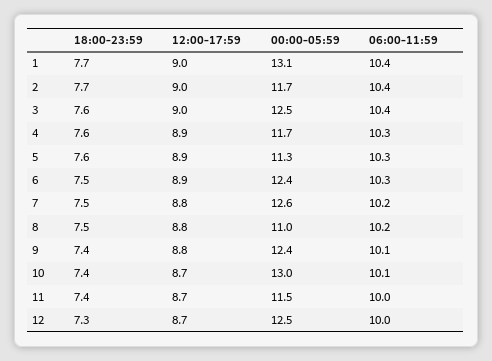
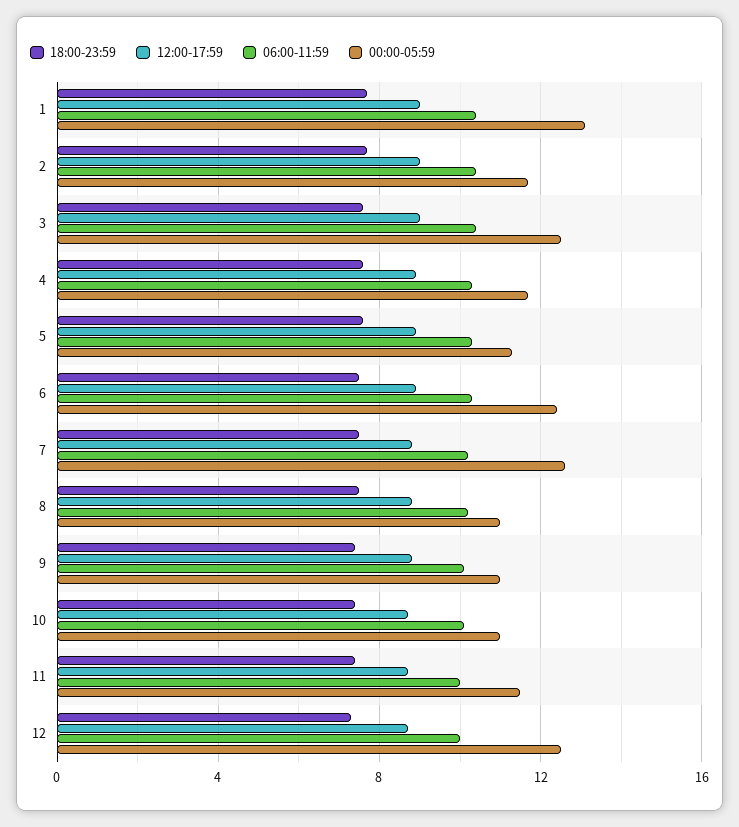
00:00-05:59, 9: 12.4 -> 11
00:00-05:59, 10: 13 -> 11

